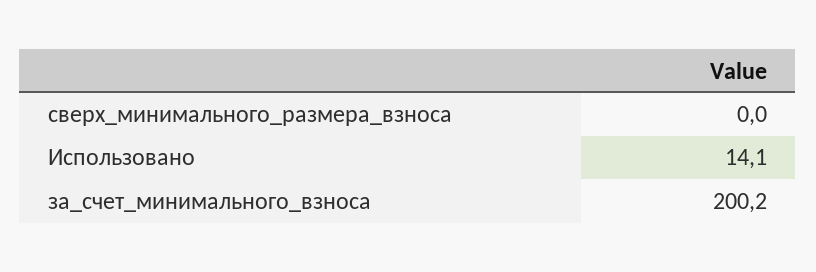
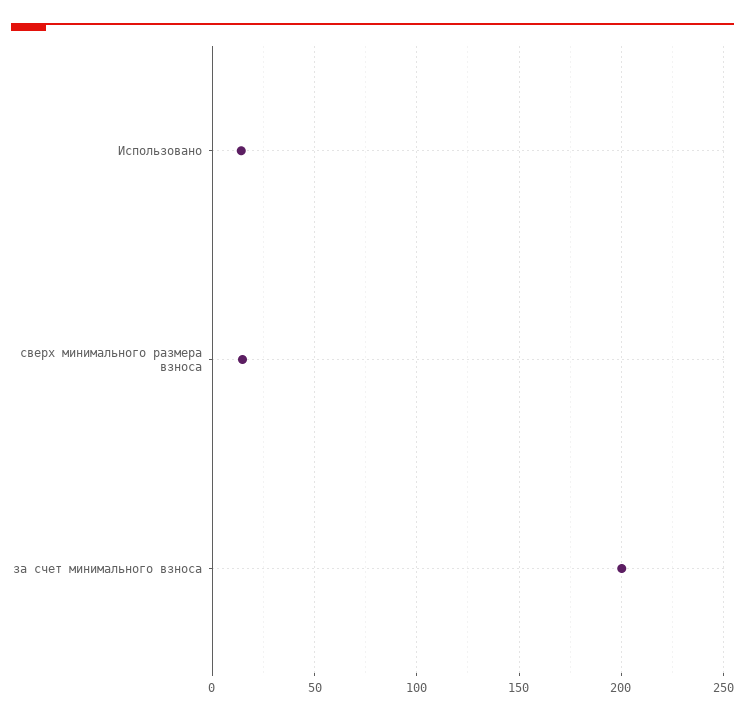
сверх_минимального_размера_взноса: 0 -> 15

